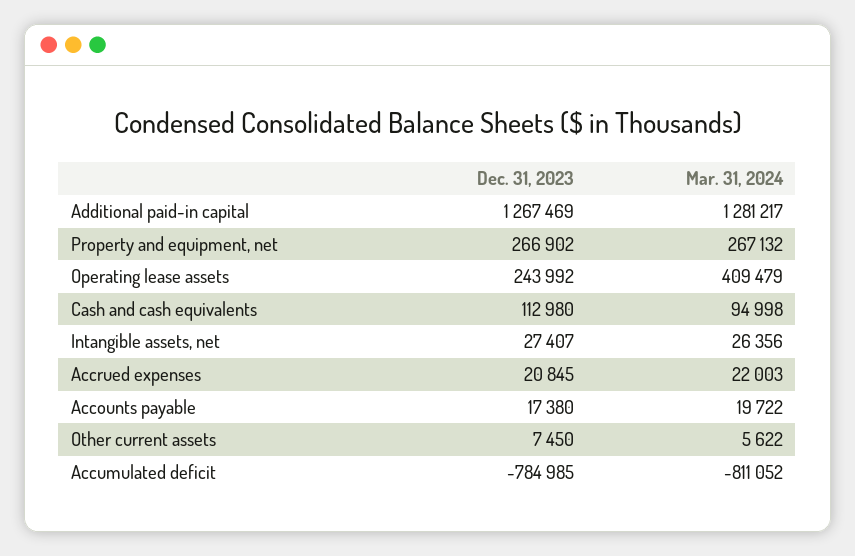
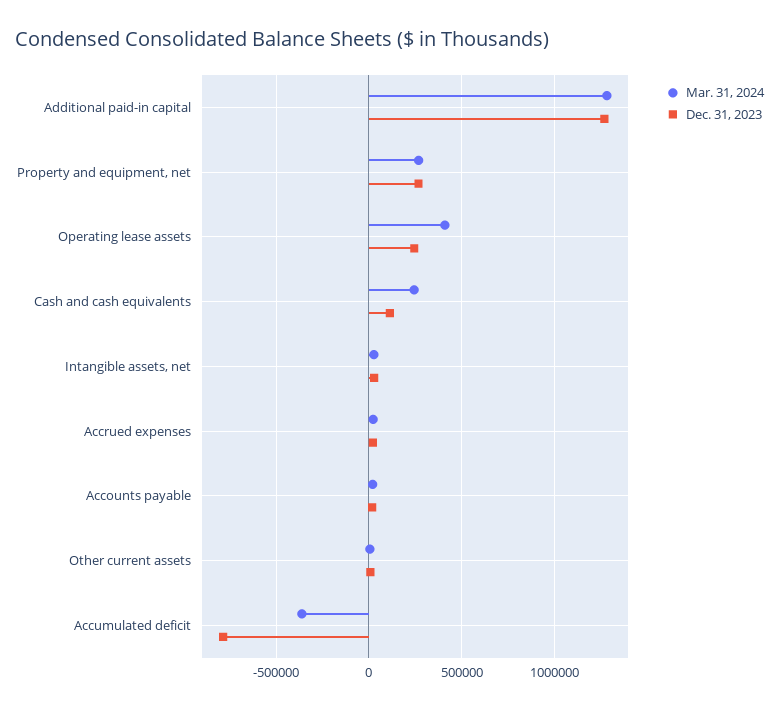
Mar. 31, 2024, Cash and cash equivalents: 94998 -> 250000
Mar. 31, 2024, Accumulated deficit: -811052 -> -350000

